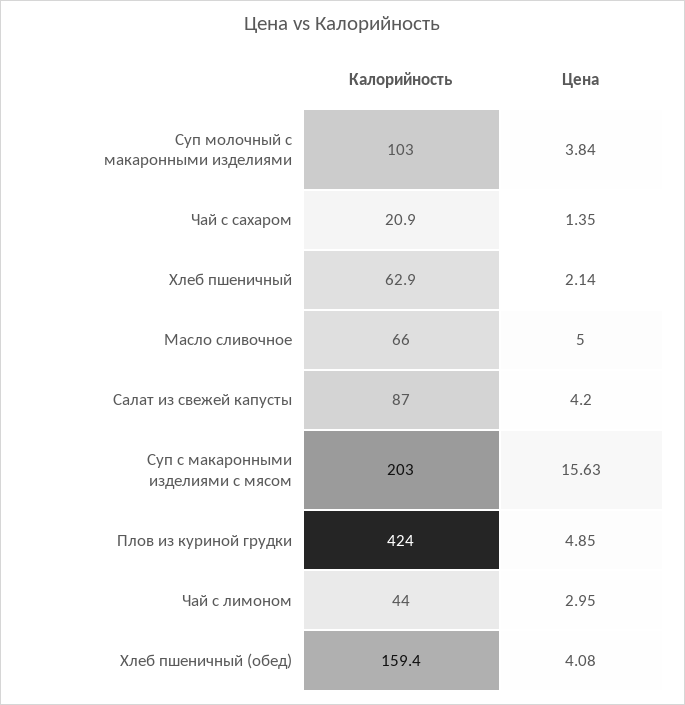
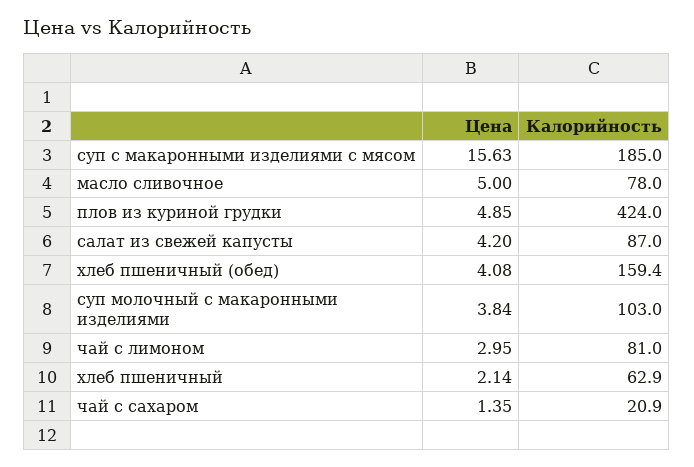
Калорийность, Масло сливочное: 66 -> 78
Калорийность, Суп с макаронными изделиями с мясом: 203 -> 185
Калорийность, Чай с лимоном: 44 -> 81

